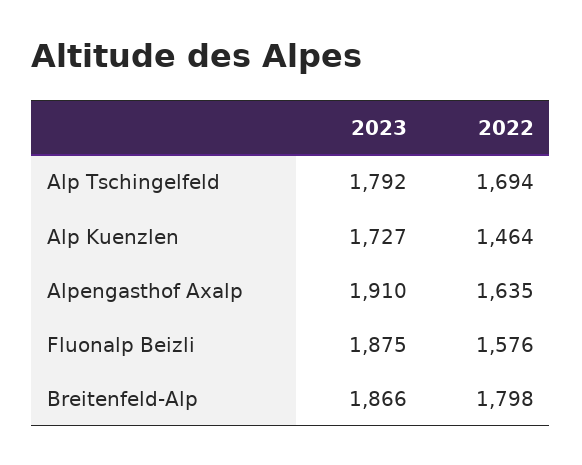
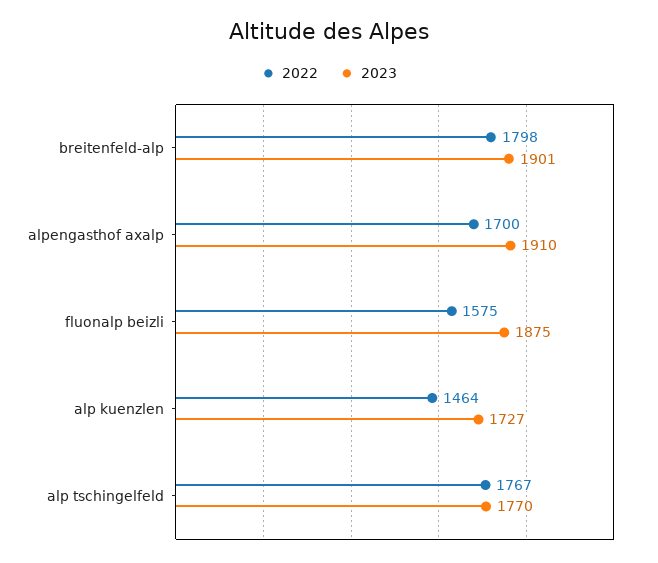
2023, Alp Tschingelfeld: 1792 -> 1770
2022, Alp Tschingelfeld: 1694 -> 1767
2022, Alpengasthof Axalp: 1635 -> 1700
2022, Fluonalp Beizli: 1576 -> 1575
2023, Breitenfeld-Alp: 1866 -> 1901

